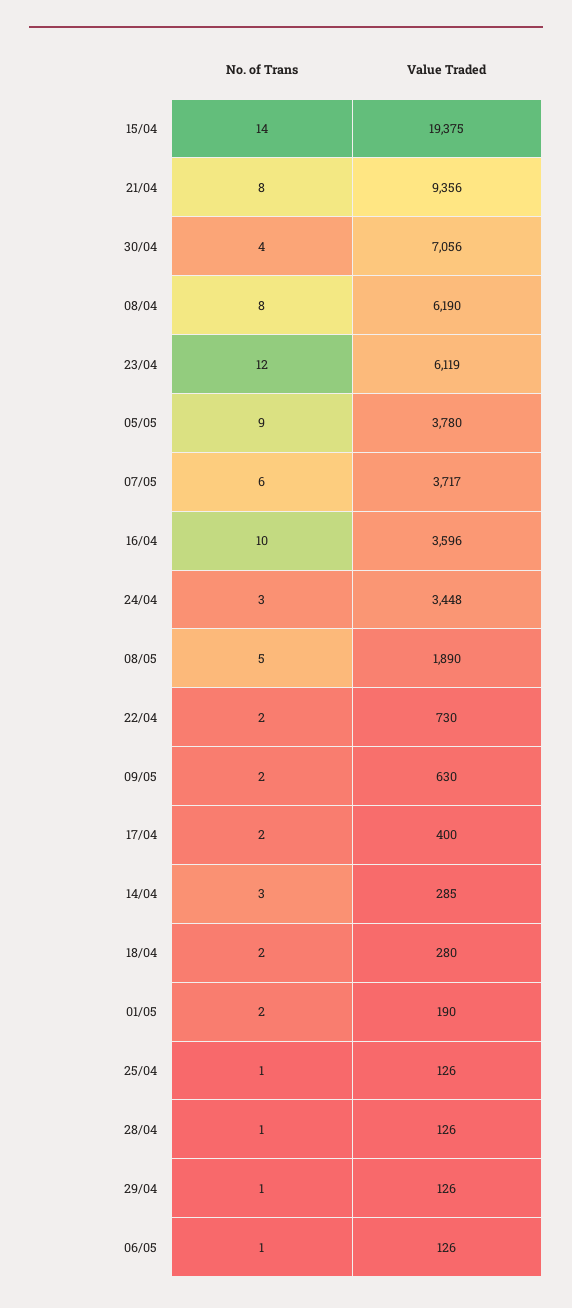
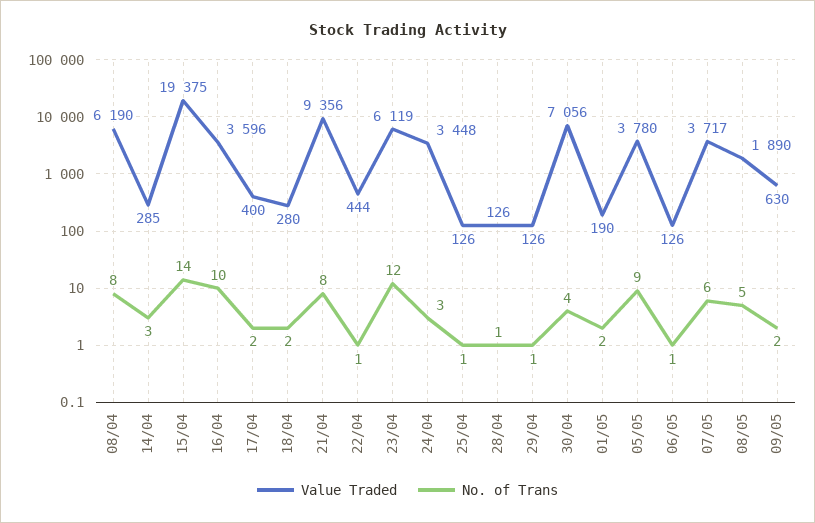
No. of Trans, 22/04: 2 -> 1
Value Traded, 22/04: 730 -> 444

